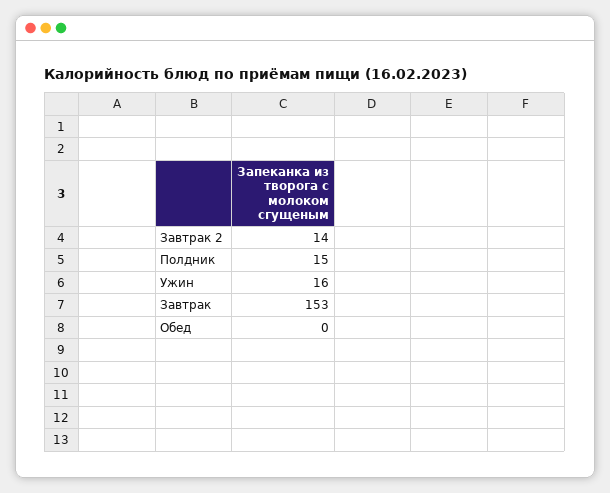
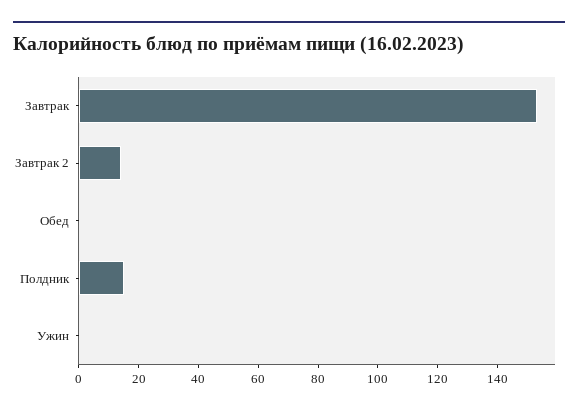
Ужин: 16 -> 0

